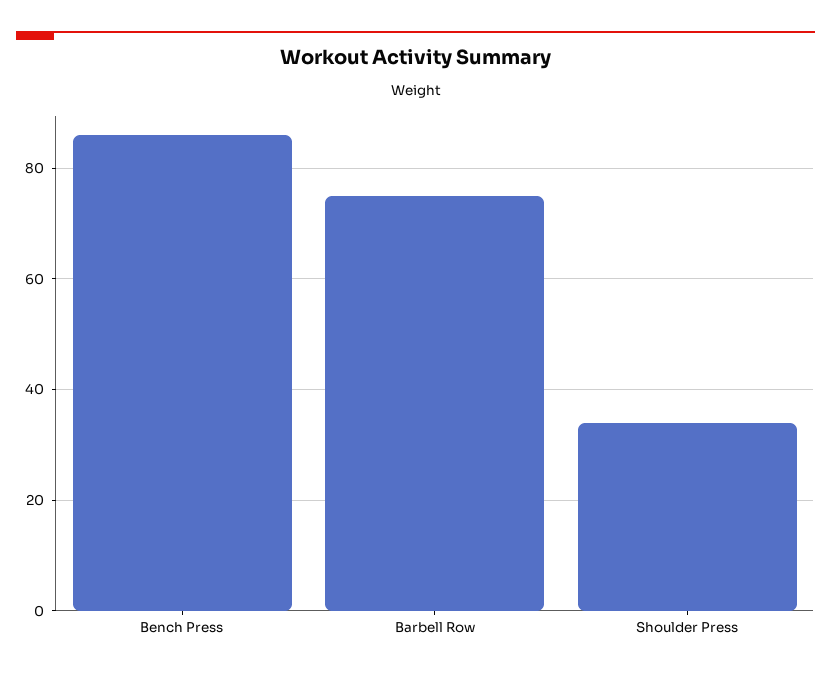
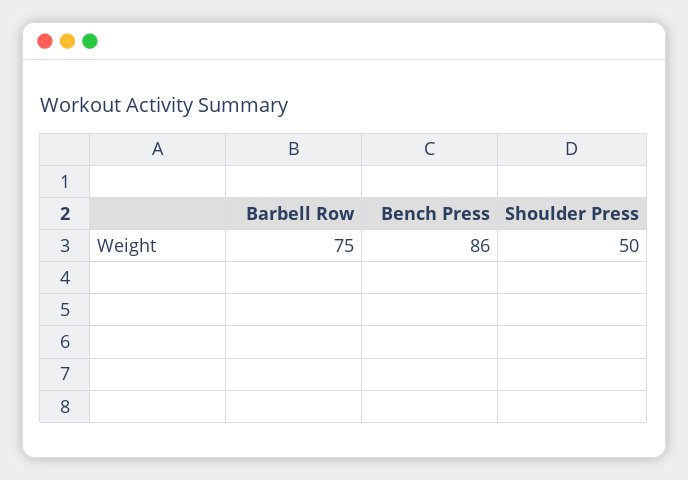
Shoulder Press: 35 -> 50

